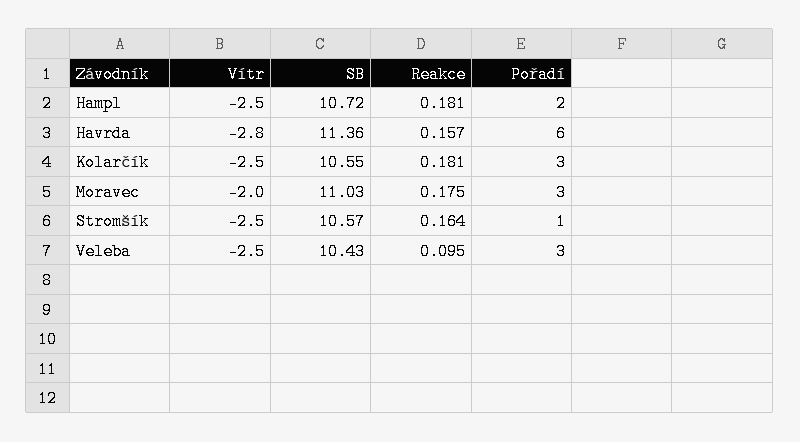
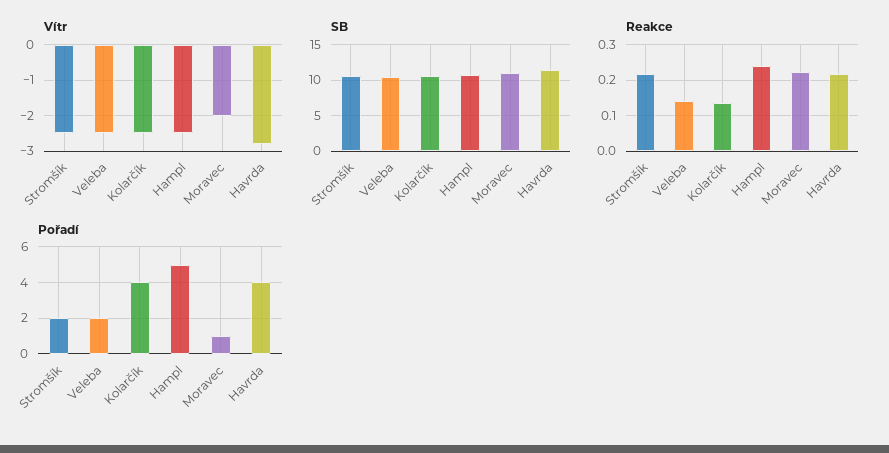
Reakce, Hampl: 0.181 -> 0.24
Pořadí, Hampl: 2 -> 5
Reakce, Havrda: 0.157 -> 0.22
Pořadí, Havrda: 6 -> 4
Reakce, Kolarčík: 0.181 -> 0.14
Pořadí, Kolarčík: 3 -> 4
Reakce, Moravec: 0.175 -> 0.22
Pořadí, Moravec: 3 -> 1
Reakce, Stromšík: 0.164 -> 0.22
Pořadí, Stromšík: 1 -> 2
Reakce, Veleba: 0.095 -> 0.14
Pořadí, Veleba: 3 -> 2

